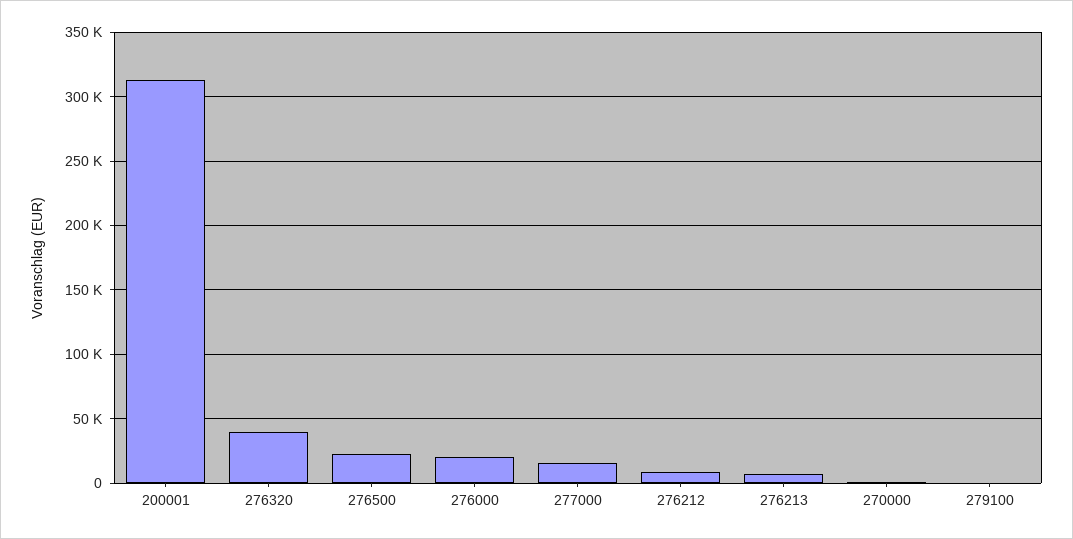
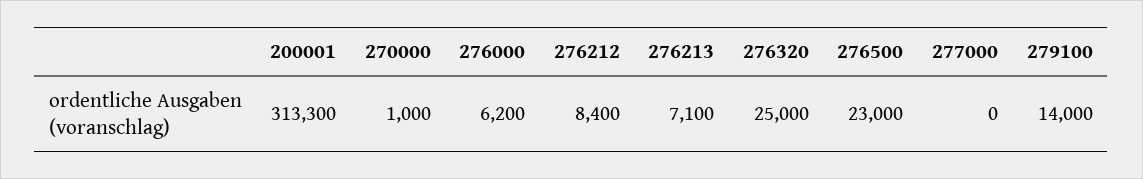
276320: 40000 -> 25000
276000: 20000 -> 6200
277000: 15000 -> 0
279100: 0 -> 14000

